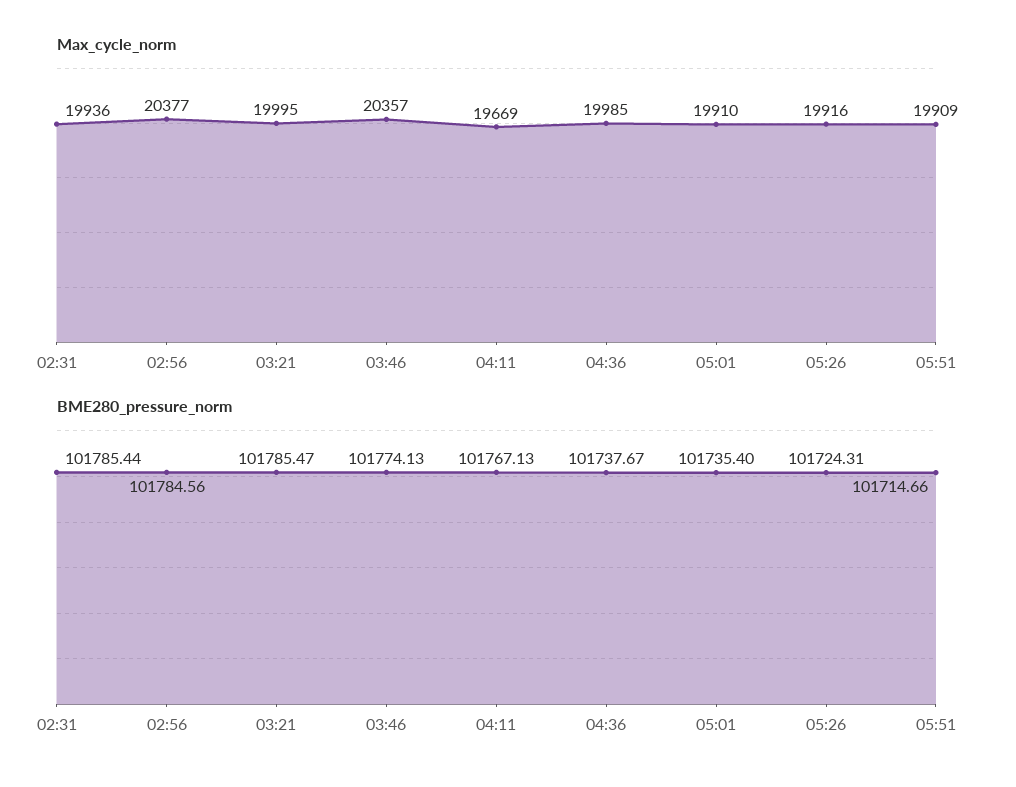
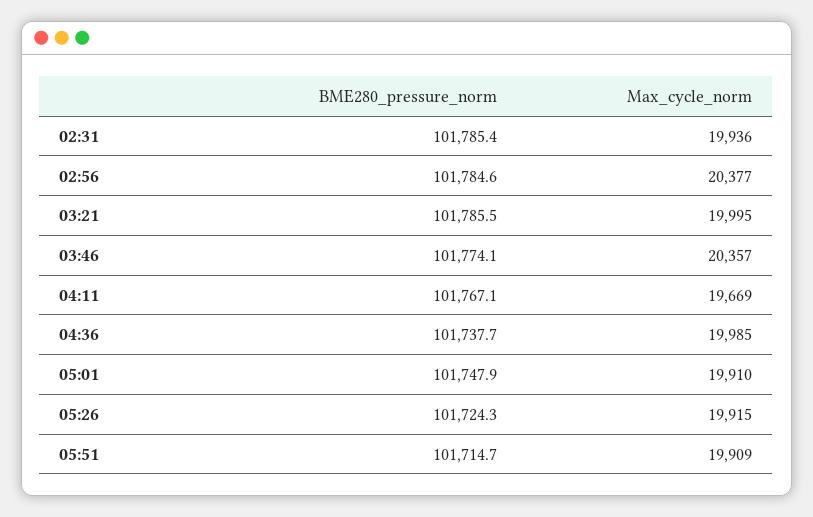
Max_cycle_norm, 05:26: 19916 -> 19915
BME280_pressure_norm, 05:01: 101735.4 -> 101747.9

